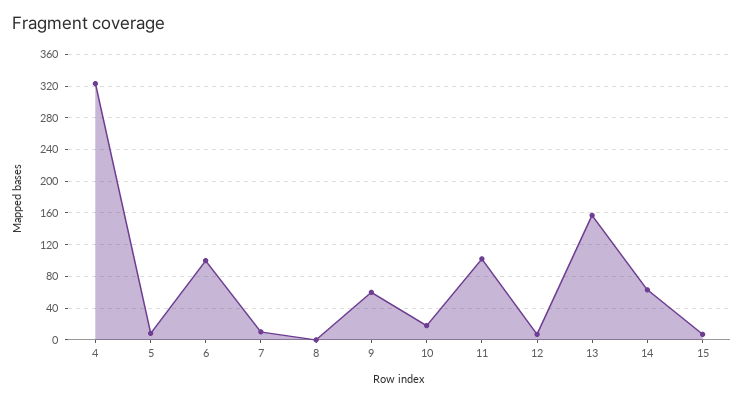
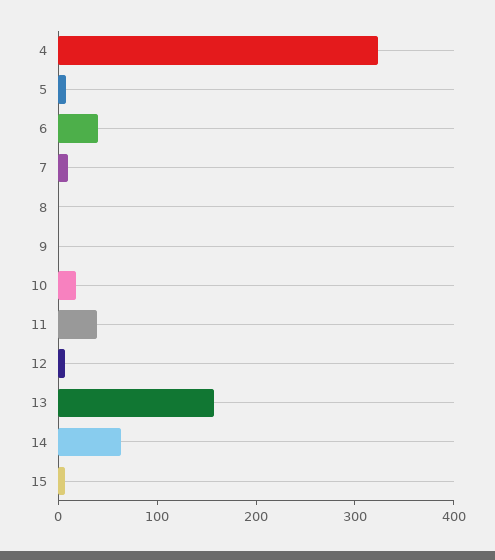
6: 100 -> 40
9: 60 -> 0
11: 100 -> 40

